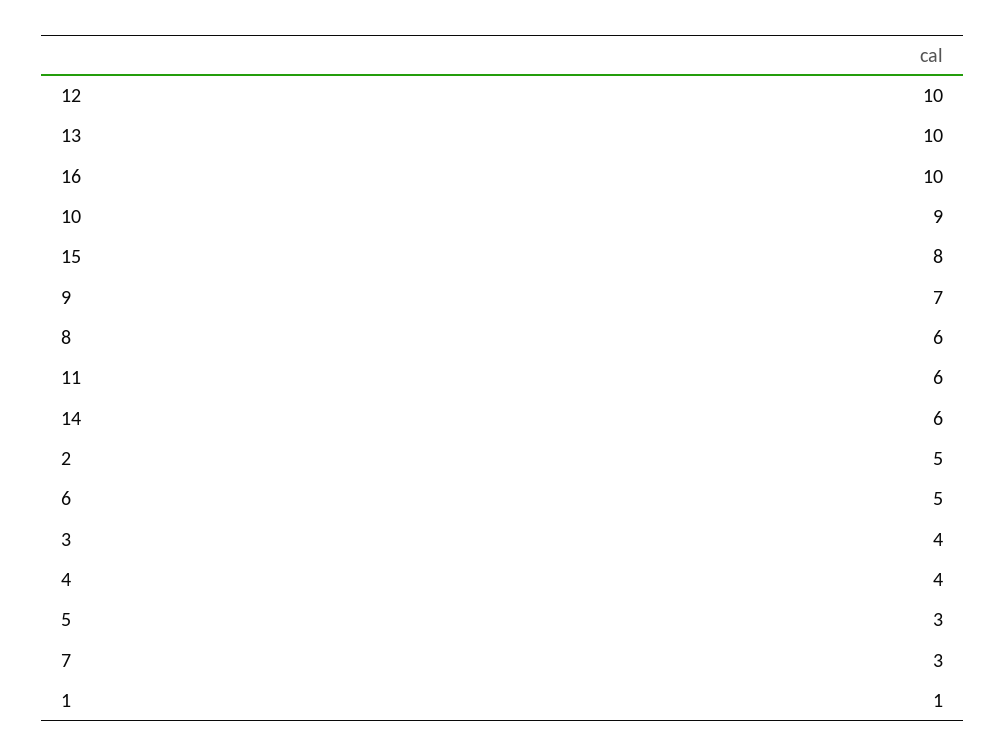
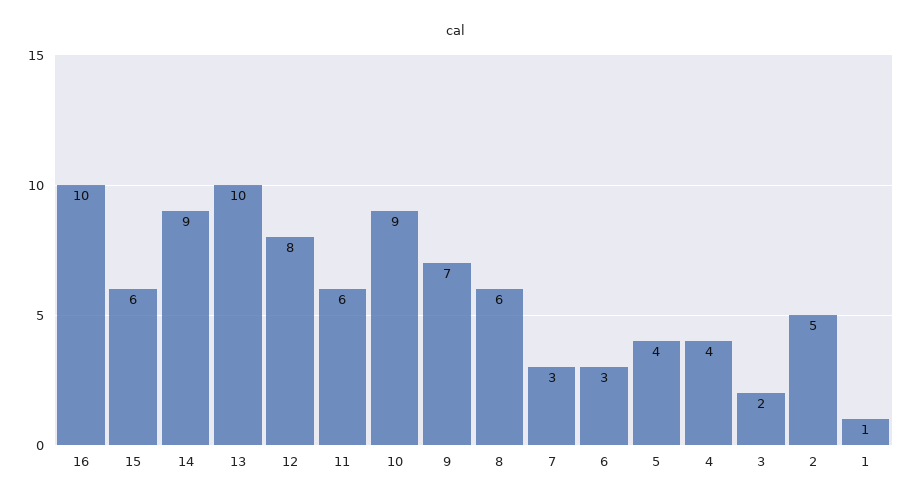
12: 10 -> 8
15: 8 -> 6
14: 6 -> 9
6: 5 -> 3
3: 4 -> 2
5: 3 -> 4

